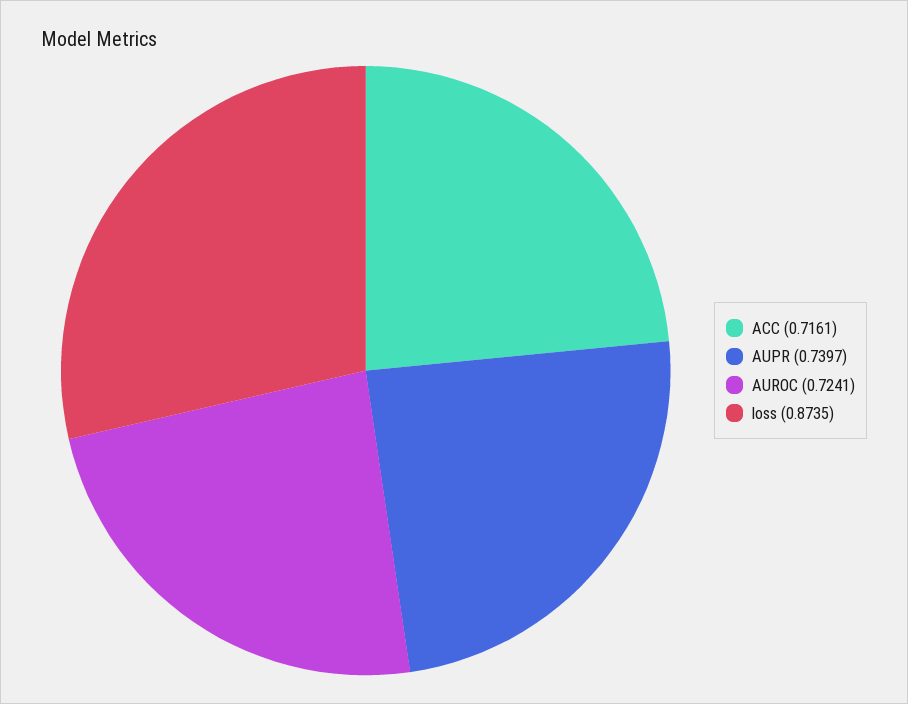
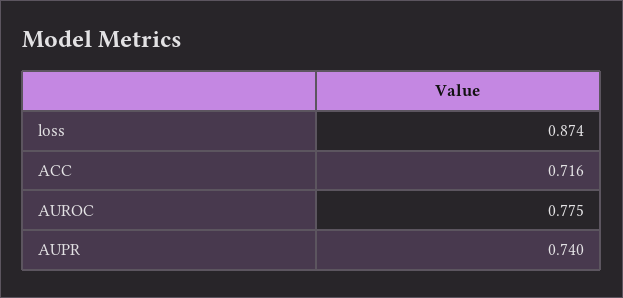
AUROC: 0.7241 -> 0.775

